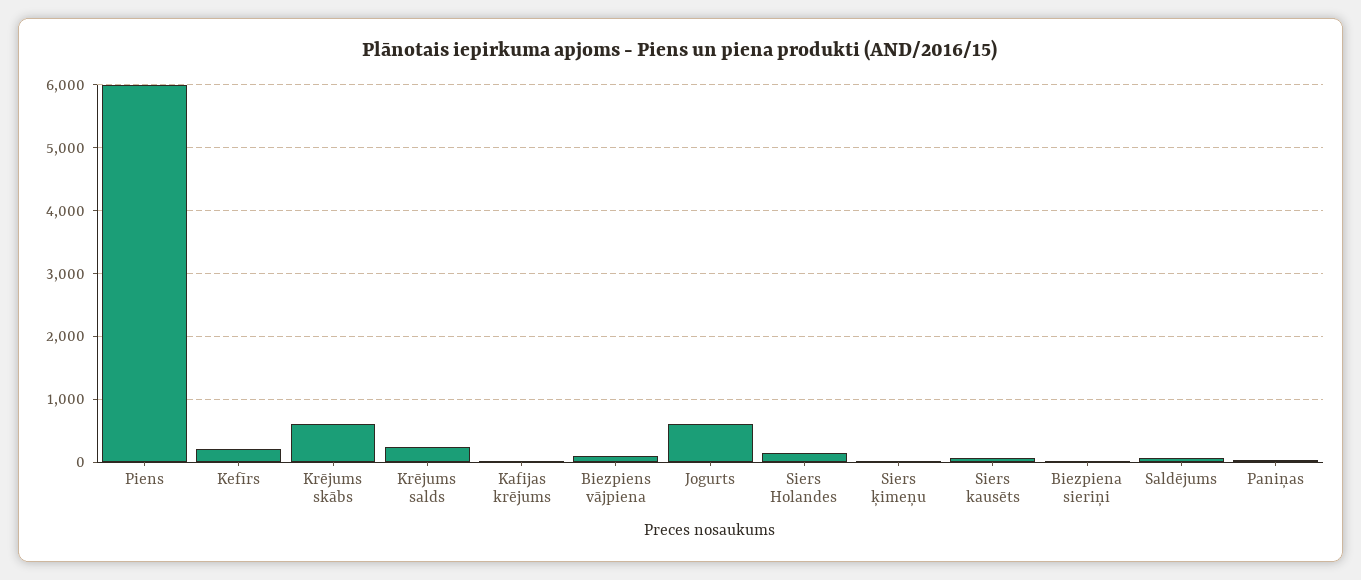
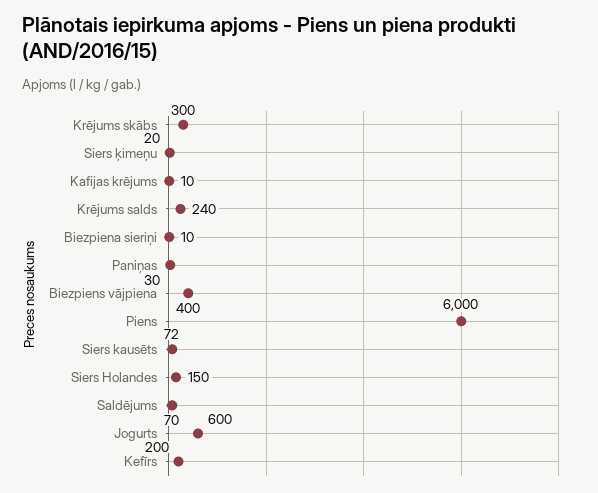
Krējums skābs: 600 -> 300
Biezpiens vājpiena: 100 -> 400

